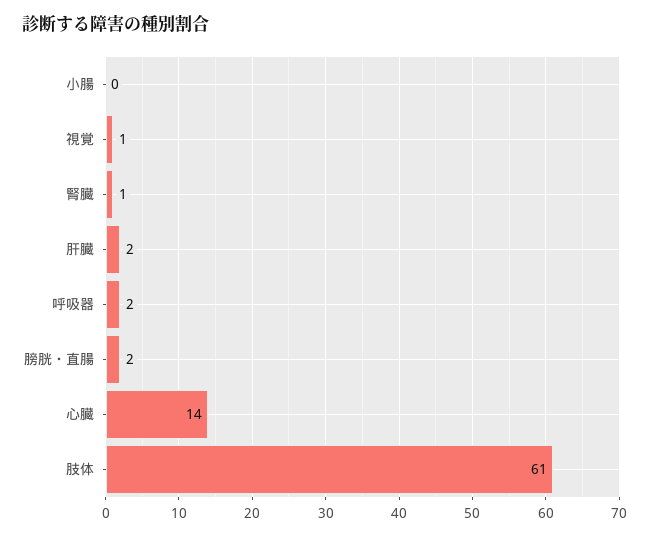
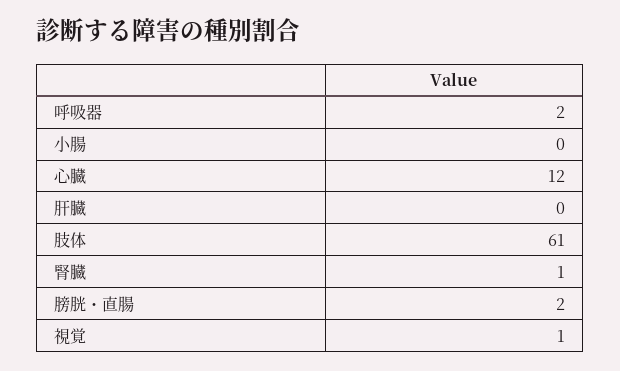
肝臓: 2 -> 0
心臓: 14 -> 12

